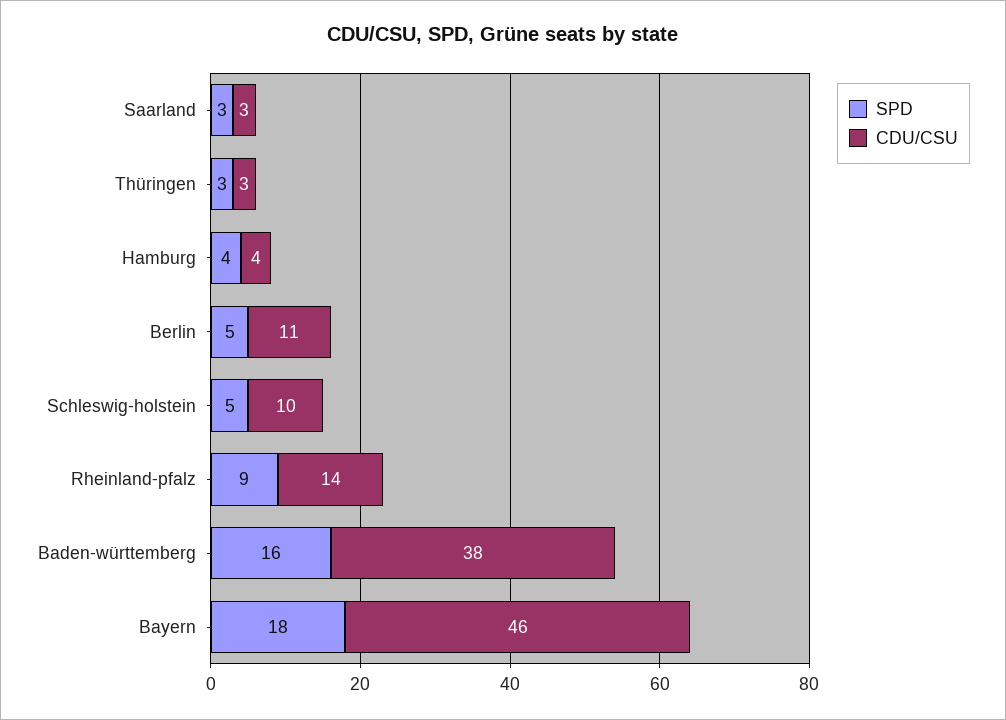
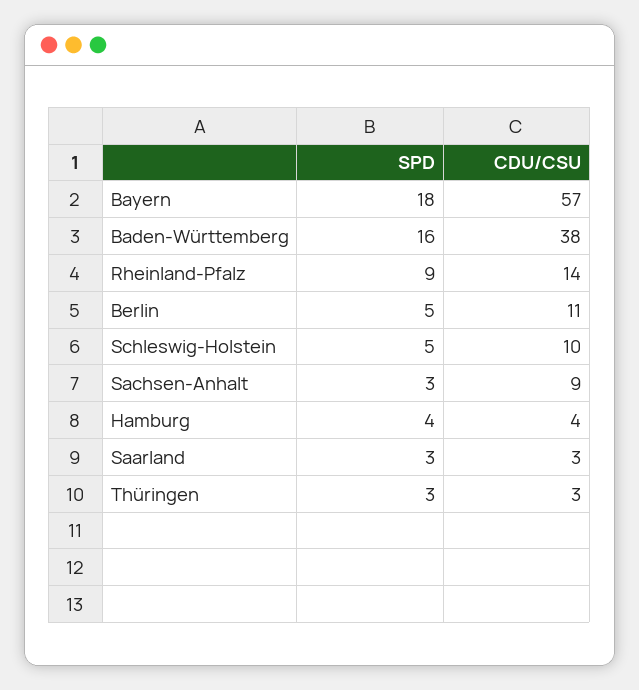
CDU/CSU, Bayern: 46 -> 57
SPD, Sachsen-Anhalt: none -> 3
CDU/CSU, Sachsen-Anhalt: none -> 9

